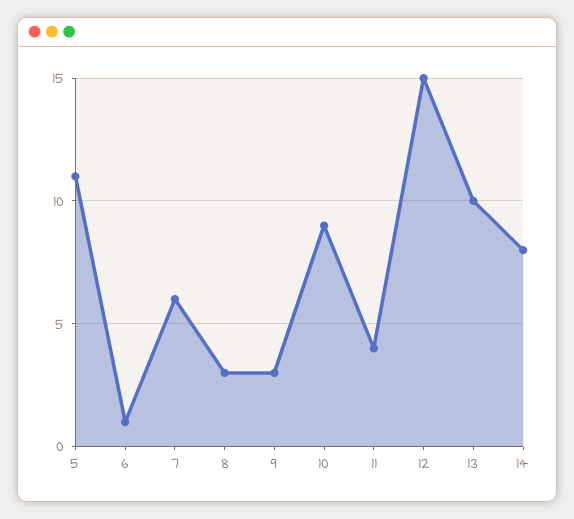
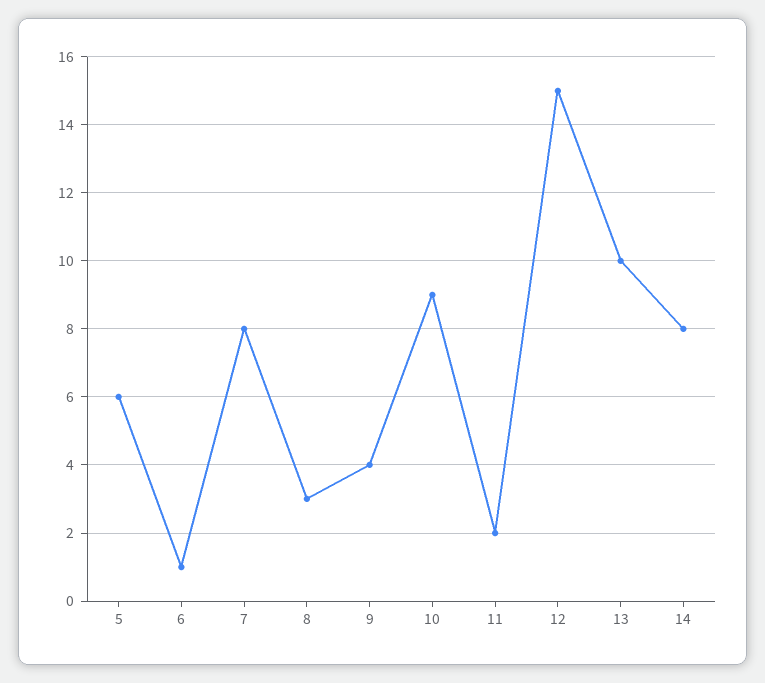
5: 11 -> 6
7: 6 -> 8
9: 3 -> 4
11: 4 -> 2

